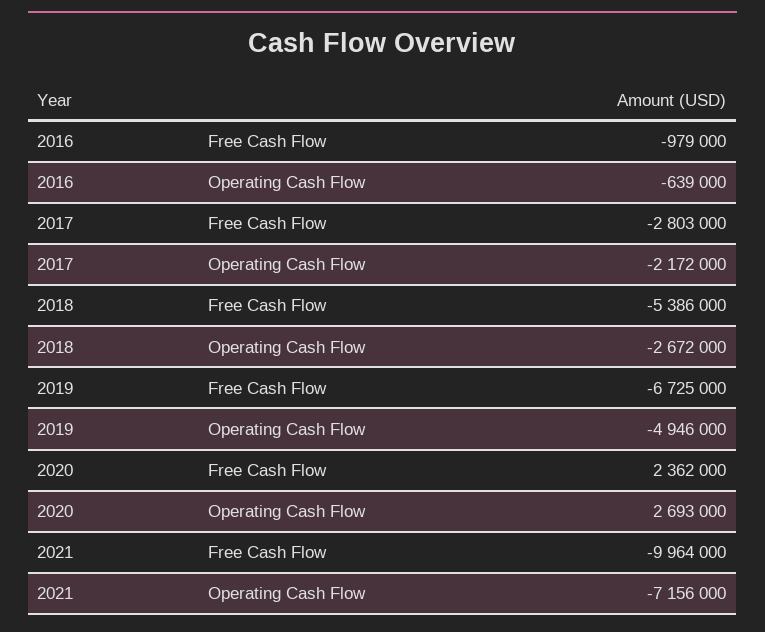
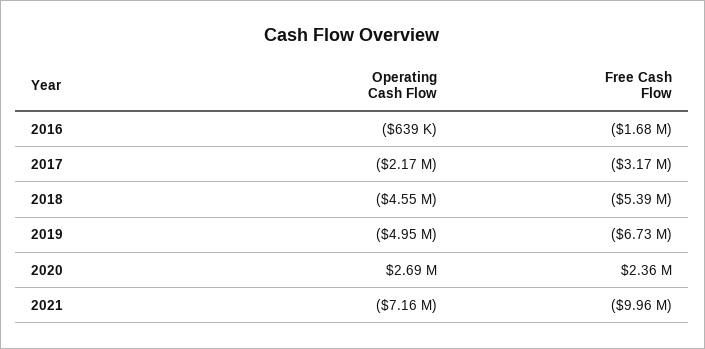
2016, Free Cash Flow: -979000 -> -1680000
2017, Free Cash Flow: -2803000 -> -3170000
2018, Operating Cash Flow: -2672000 -> -4550000

